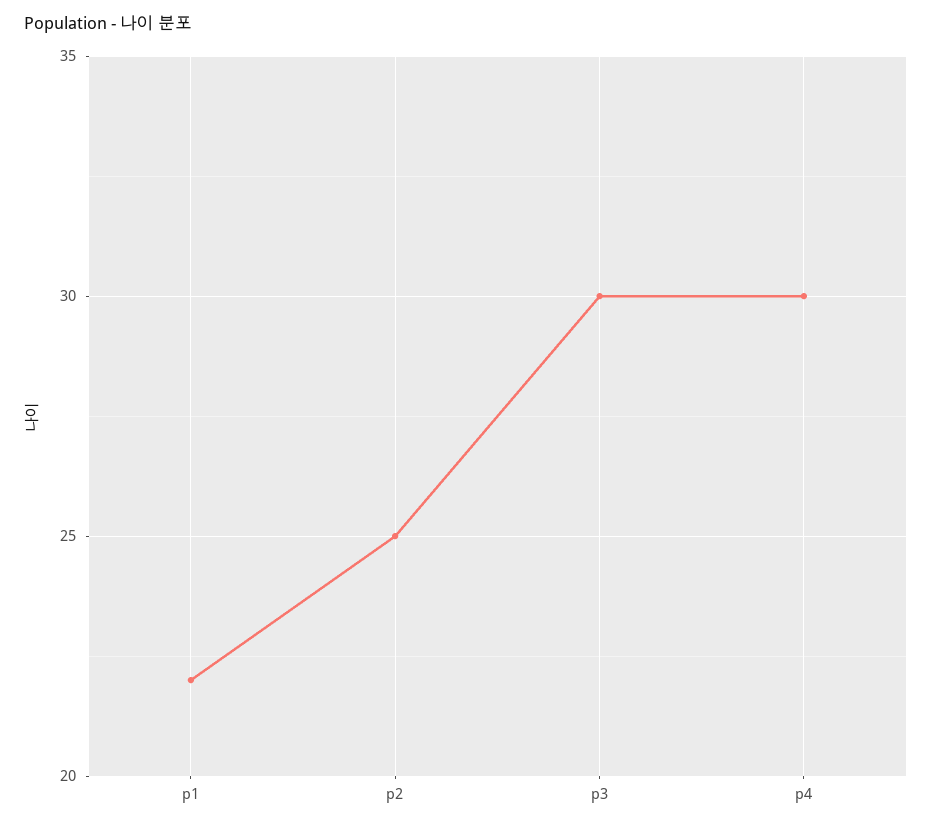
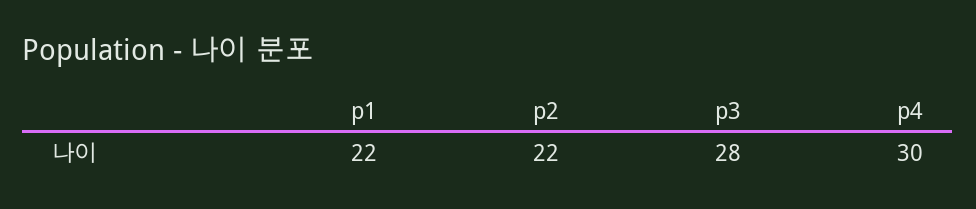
p2: 25 -> 22
p3: 30 -> 28

